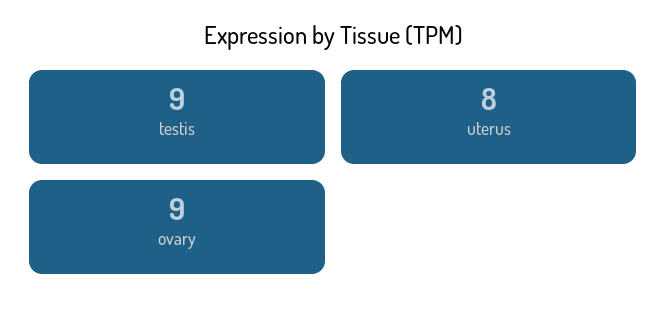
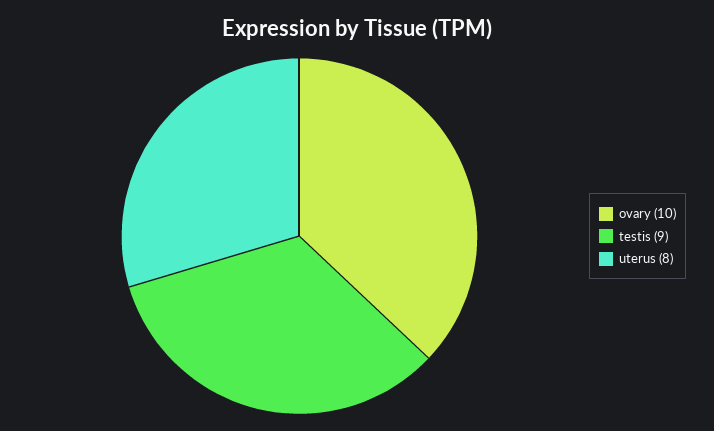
ovary: 9 -> 10

